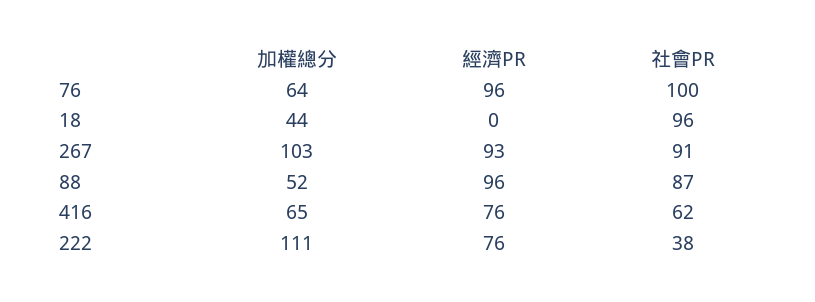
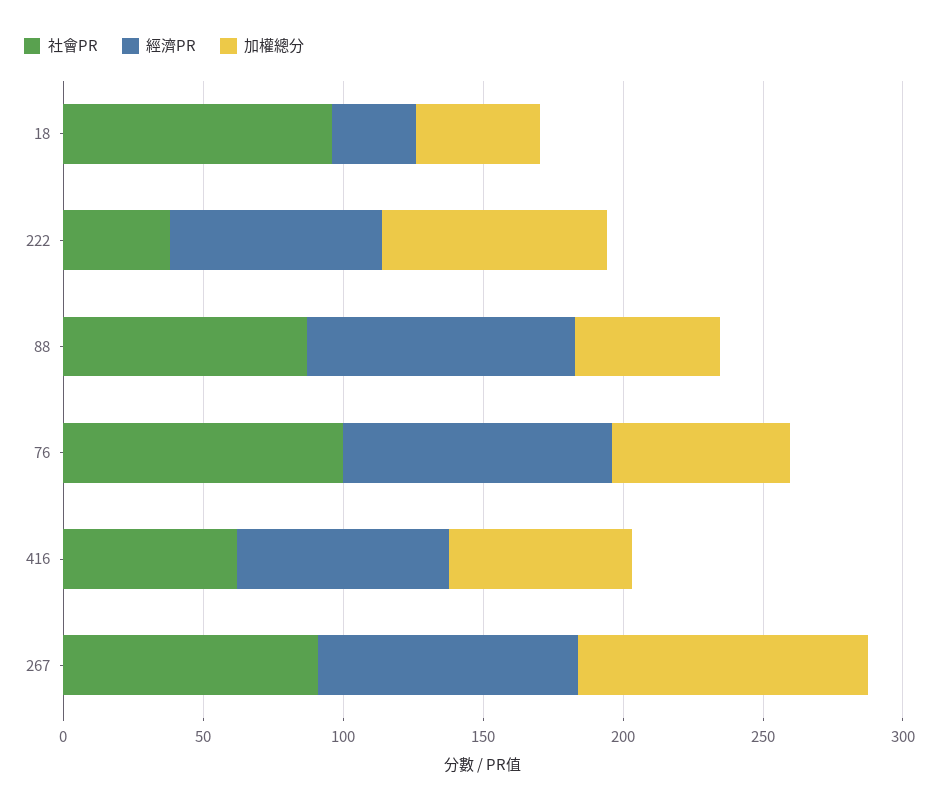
經濟PR, 18: 0 -> 30
加權總分, 222: 111 -> 80

